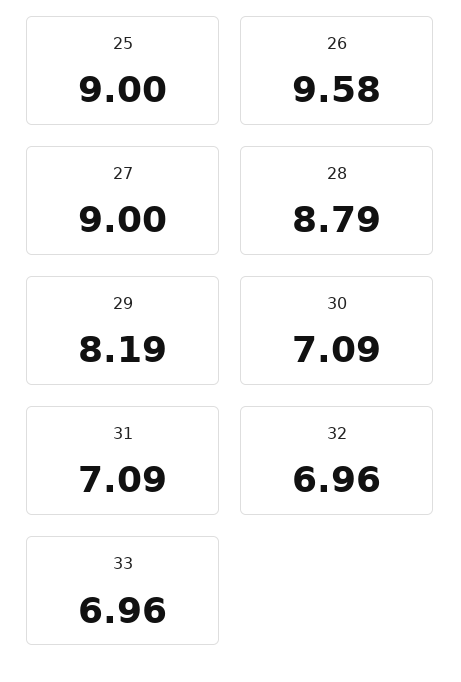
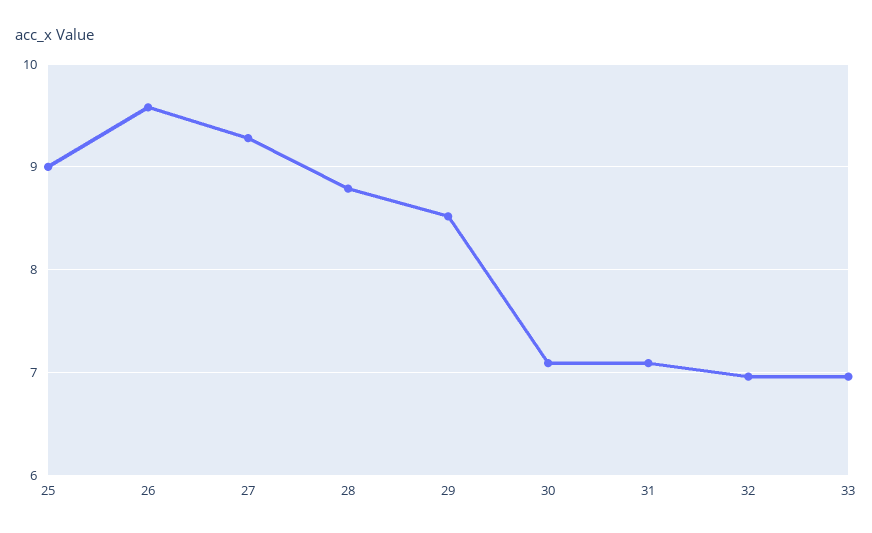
27: 9 -> 9.3
29: 8.19 -> 8.5

